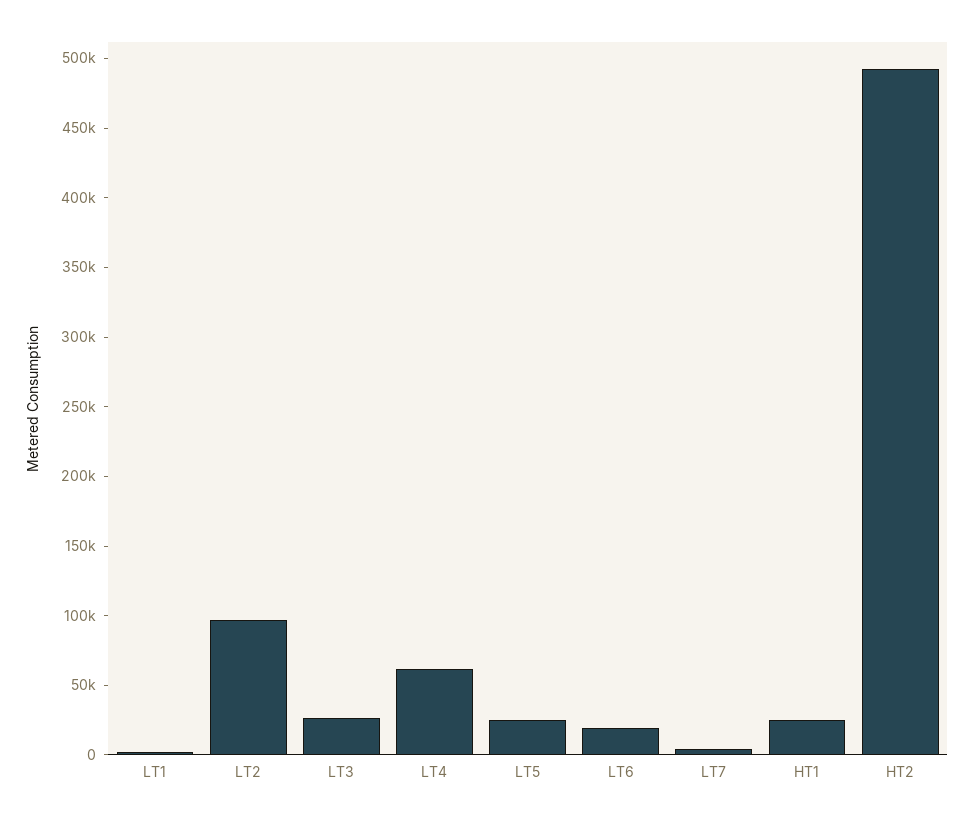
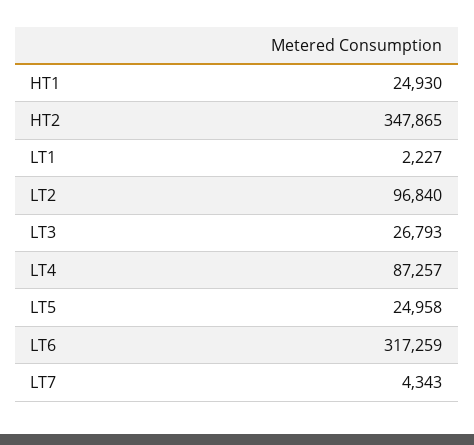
LT4: 60000 -> 87257
LT6: 20000 -> 317259
HT2: 490000 -> 347865

